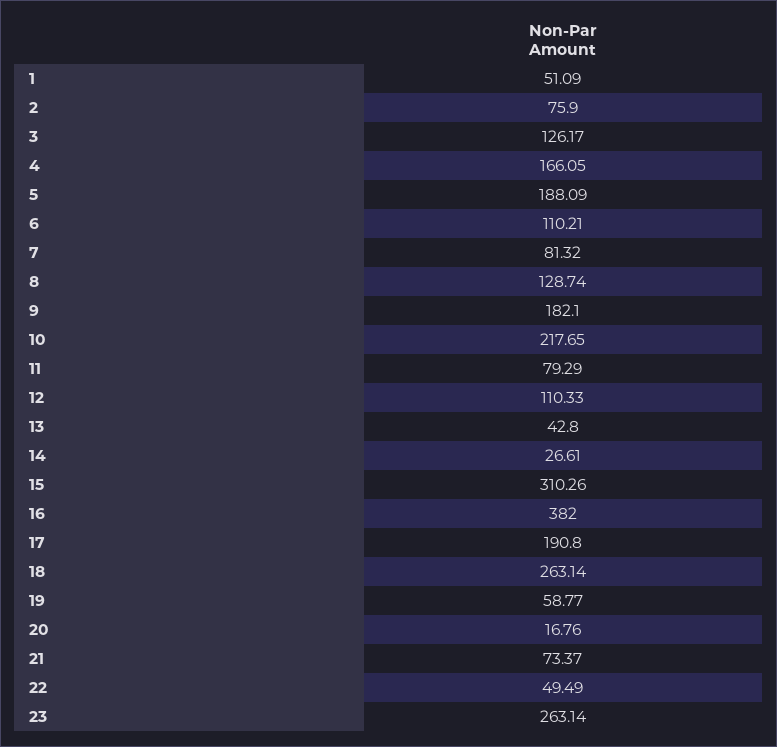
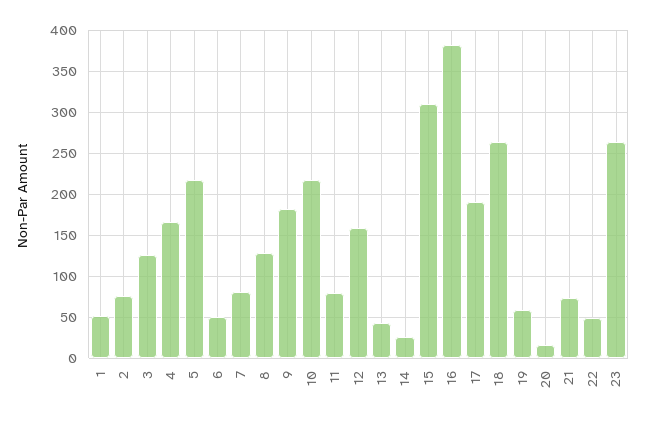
5: 188.09 -> 220
6: 110.21 -> 50
12: 110.33 -> 160

